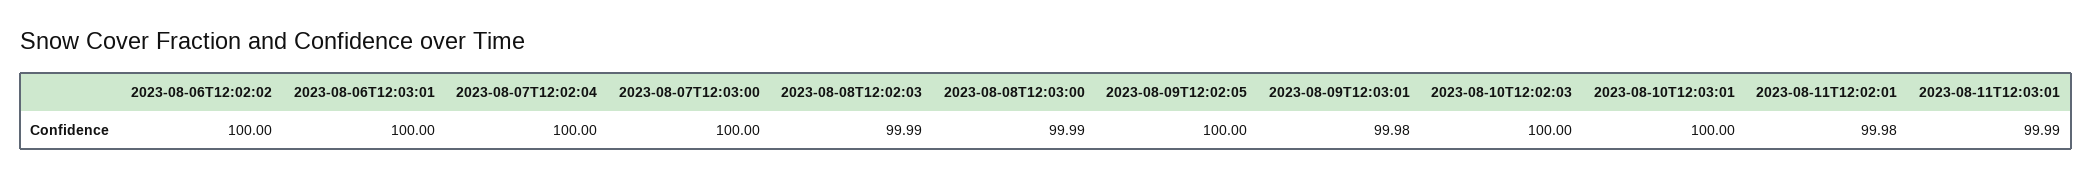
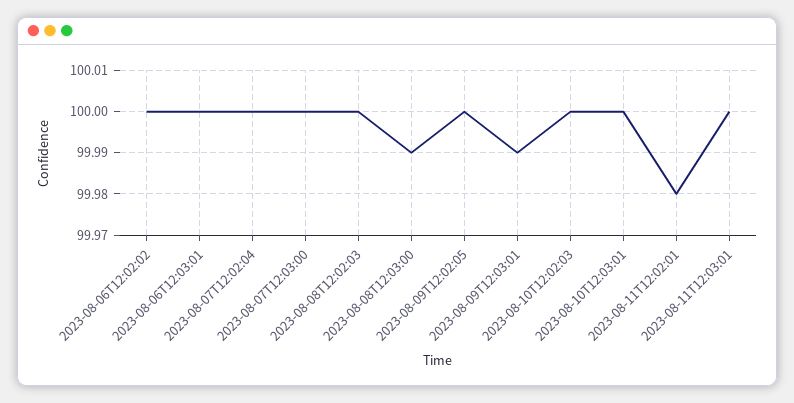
2023-08-08T12:02:03: 99.99 -> 100
2023-08-09T12:03:01: 99.98 -> 99.99
2023-08-11T12:03:01: 99.99 -> 100

